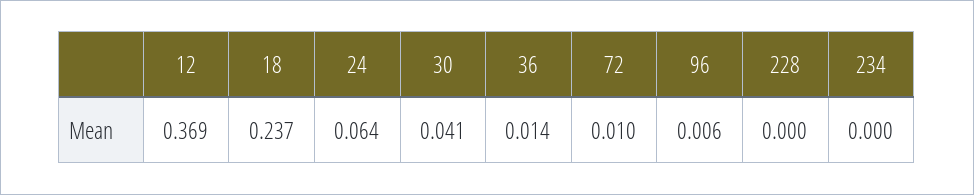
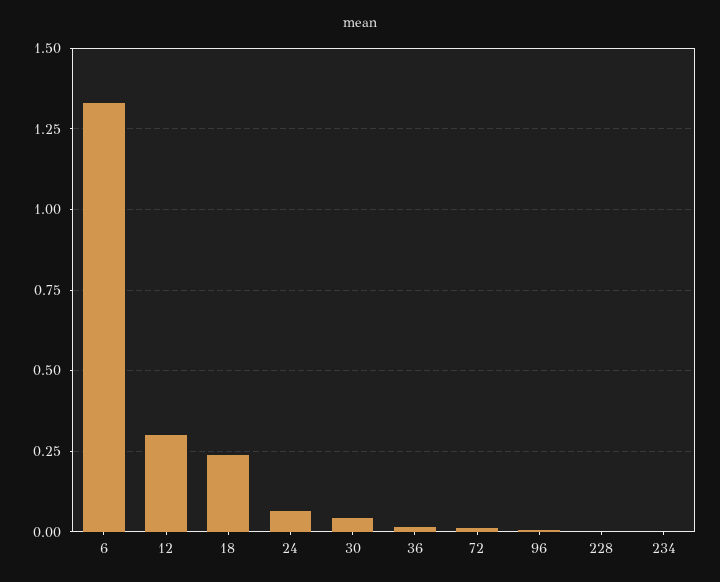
12: 0.369 -> 0.3
6: none -> 1.325

